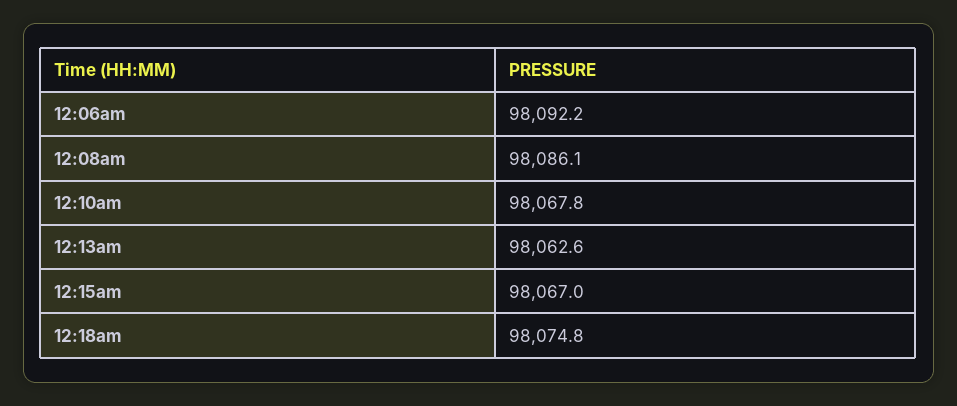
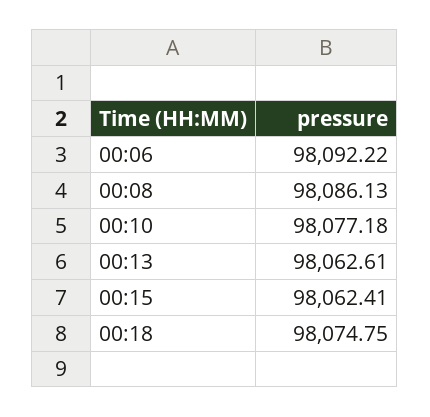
12:10am: 98067.8 -> 98077.18
12:15am: 98067 -> 98062.41

